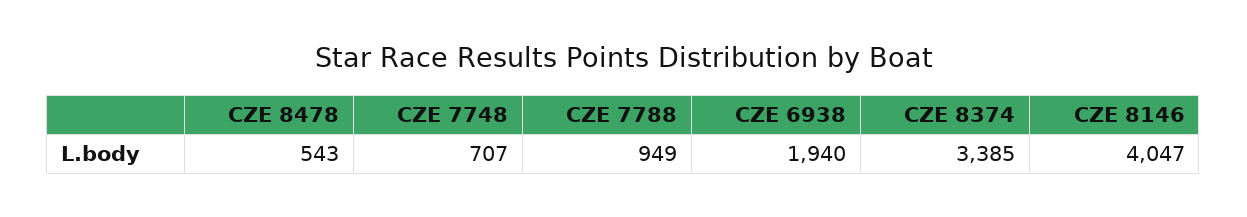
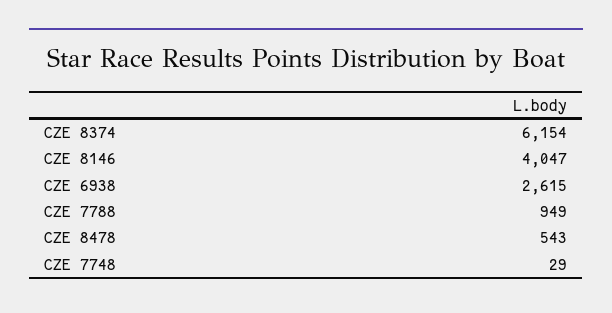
CZE 7748: 707 -> 29
CZE 6938: 1940 -> 2615
CZE 8374: 3385 -> 6154

